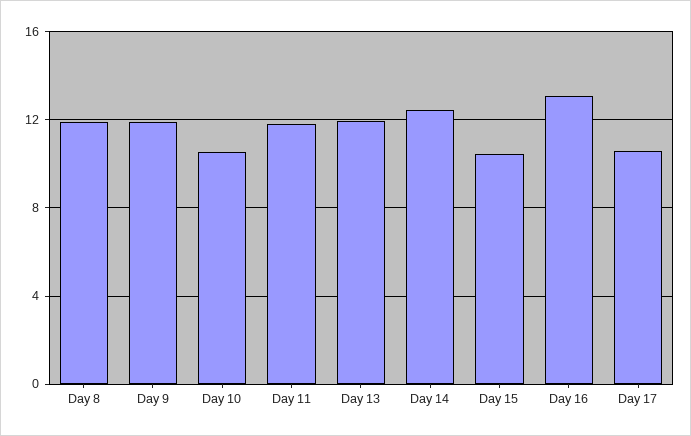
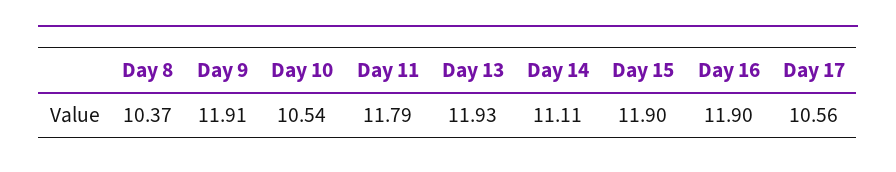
Day 8: 12 -> 10.37
Day 14: 12.5 -> 11.11
Day 15: 10.5 -> 11.9
Day 16: 13 -> 11.9

